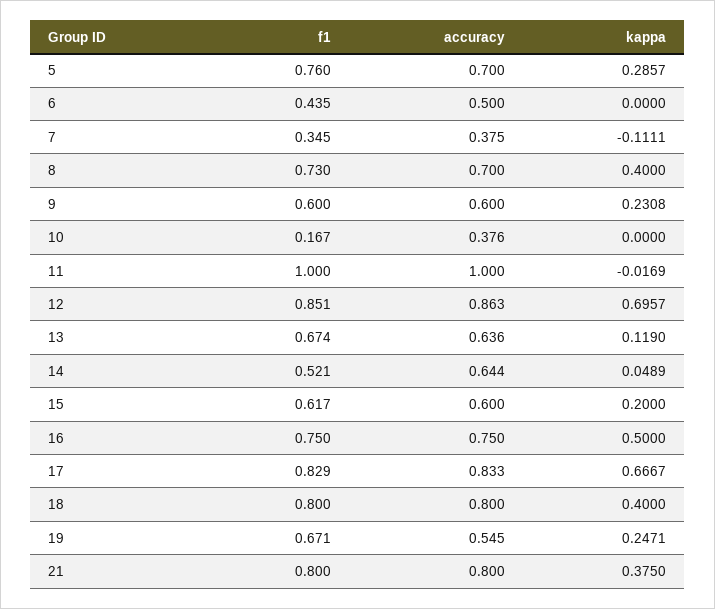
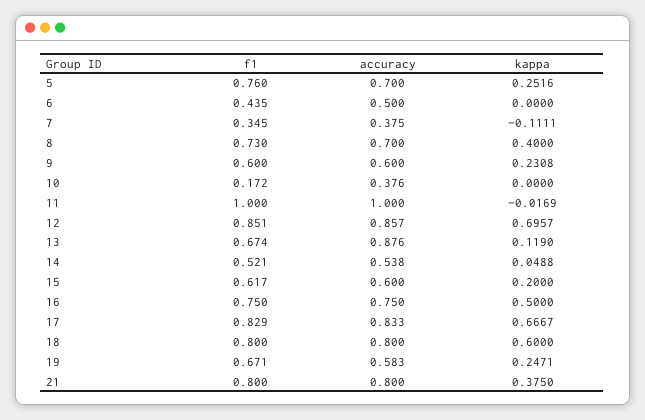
kappa, 5: 0.2857 -> 0.2516
f1, 10: 0.167 -> 0.172
accuracy, 12: 0.863 -> 0.857
accuracy, 13: 0.636 -> 0.876
accuracy, 14: 0.644 -> 0.538
kappa, 14: 0.0489 -> 0.0488
kappa, 18: 0.4 -> 0.6
accuracy, 19: 0.545 -> 0.583

